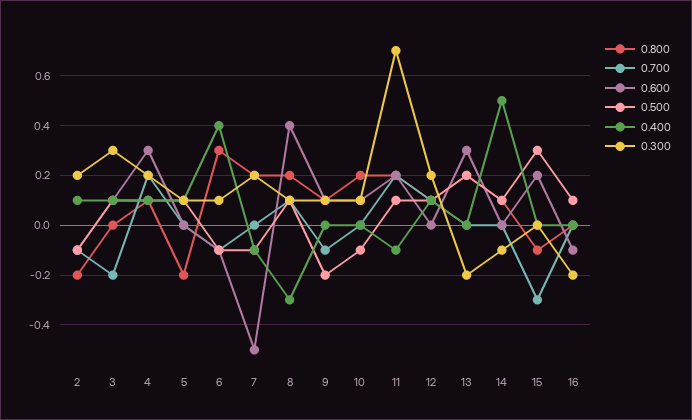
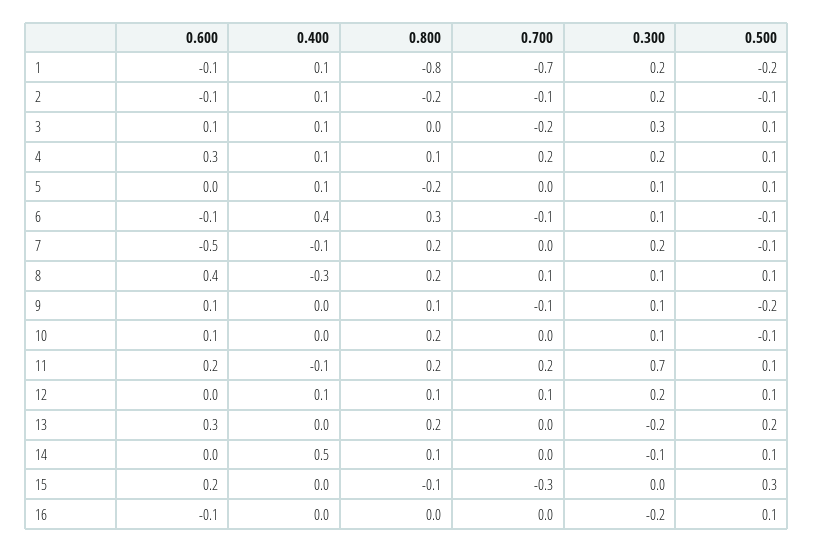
0.600, 1: none -> -0.1
0.400, 1: none -> 0.1
0.800, 1: none -> -0.8
0.700, 1: none -> -0.7
0.300, 1: none -> 0.2
0.500, 1: none -> -0.2

